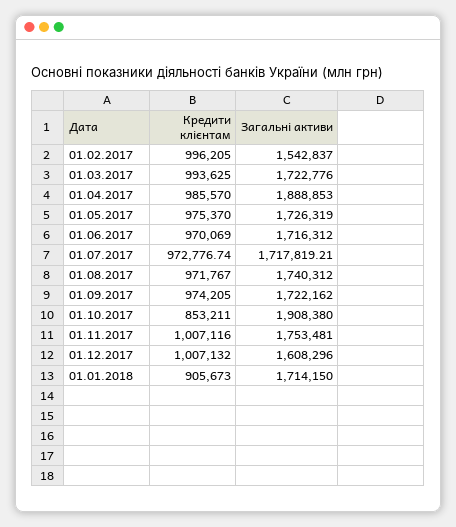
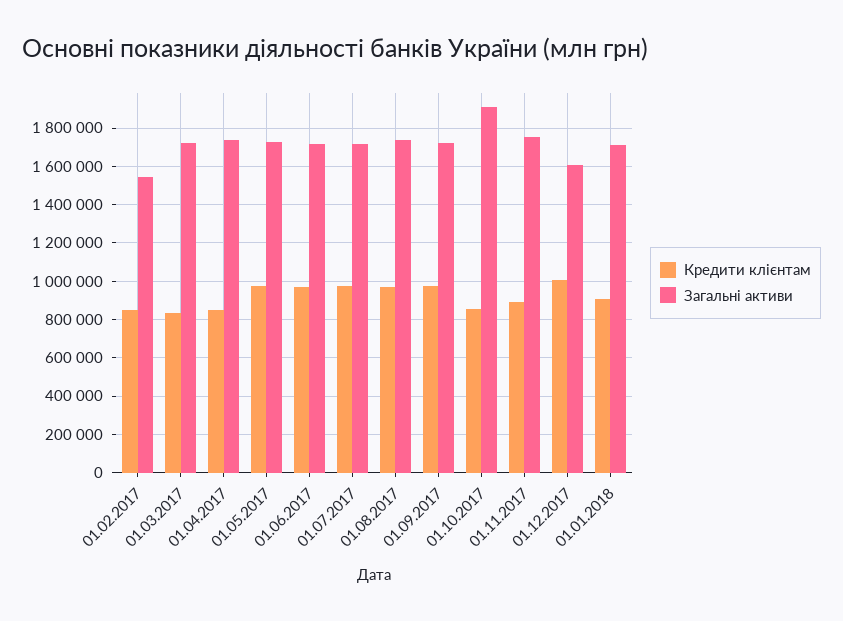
Кредити клієнтам, 01.02.2017: 996205 -> 850000
Кредити клієнтам, 01.03.2017: 993625 -> 850000
Кредити клієнтам, 01.04.2017: 985570 -> 850000
Загальні активи, 01.04.2017: 1888853 -> 1750000
Кредити клієнтам, 01.11.2017: 1007116 -> 900000

